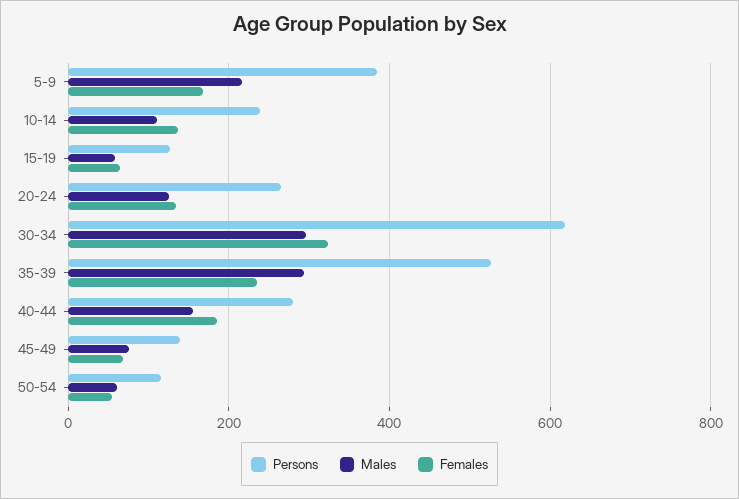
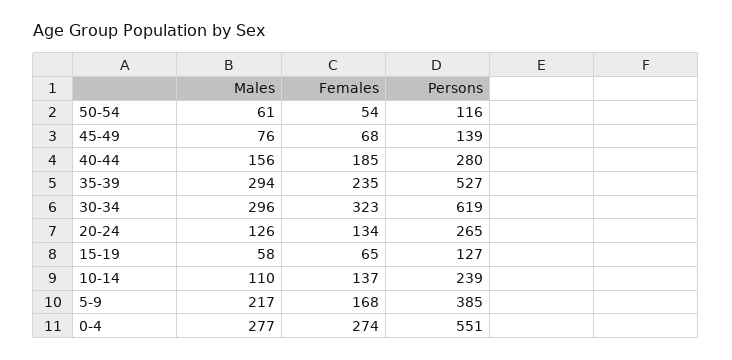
Males, 0-4: none -> 277
Females, 0-4: none -> 274
Persons, 0-4: none -> 551

